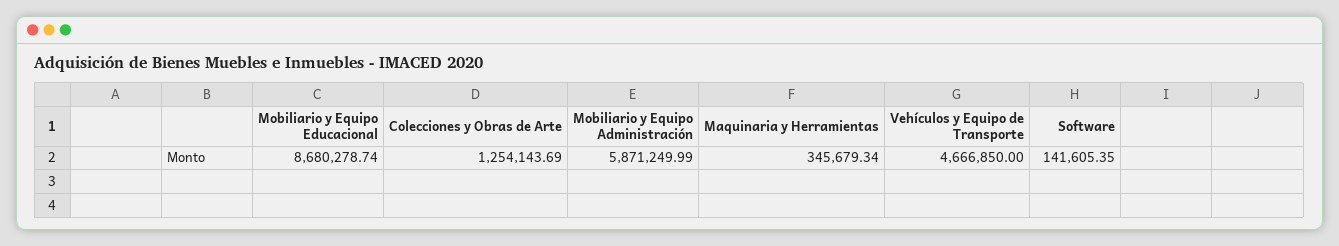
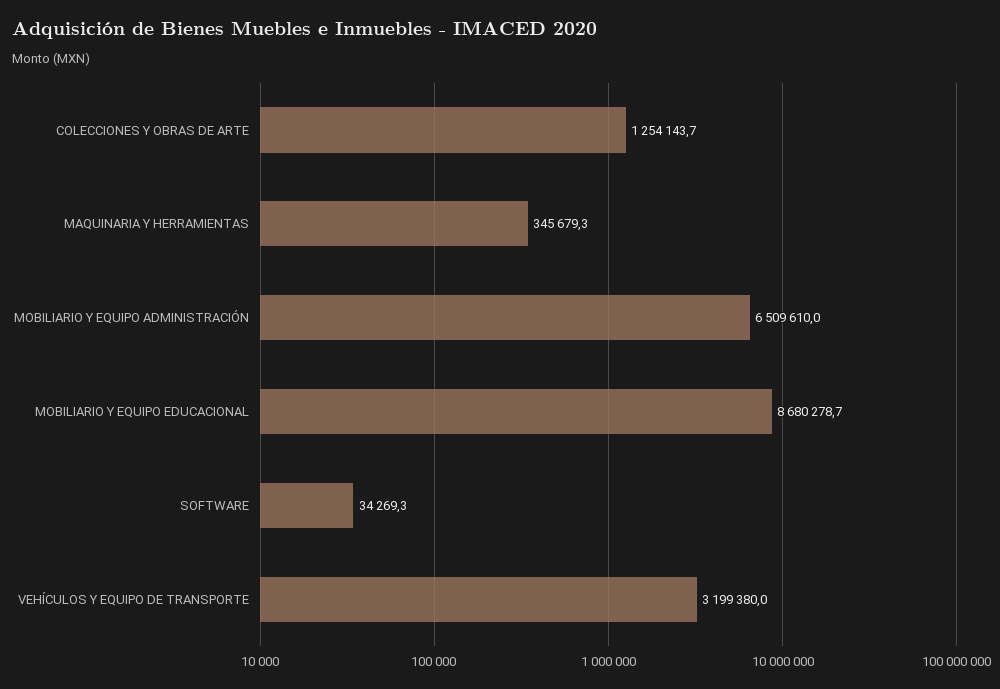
Mobiliario y Equipo Administración: 5871249.99 -> 6509610
Vehículos y Equipo de Transporte: 4666850 -> 3199380
Software: 141605.35 -> 34269.3

